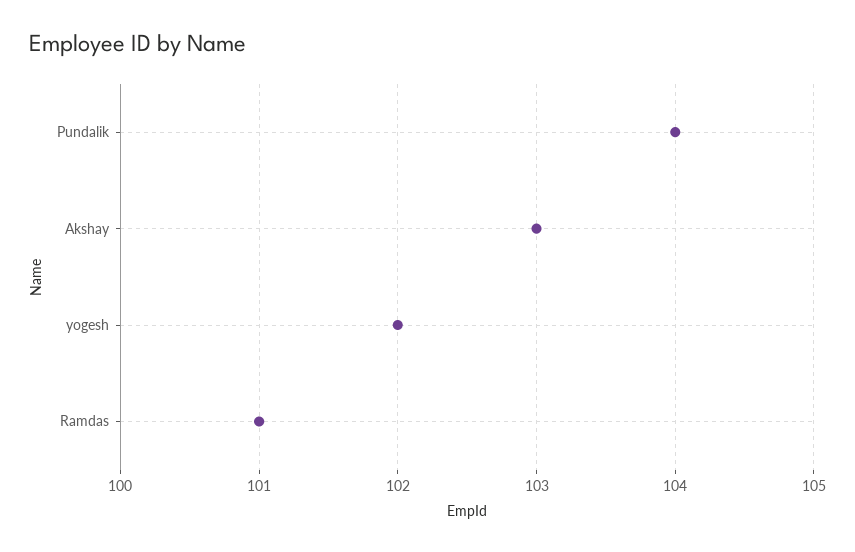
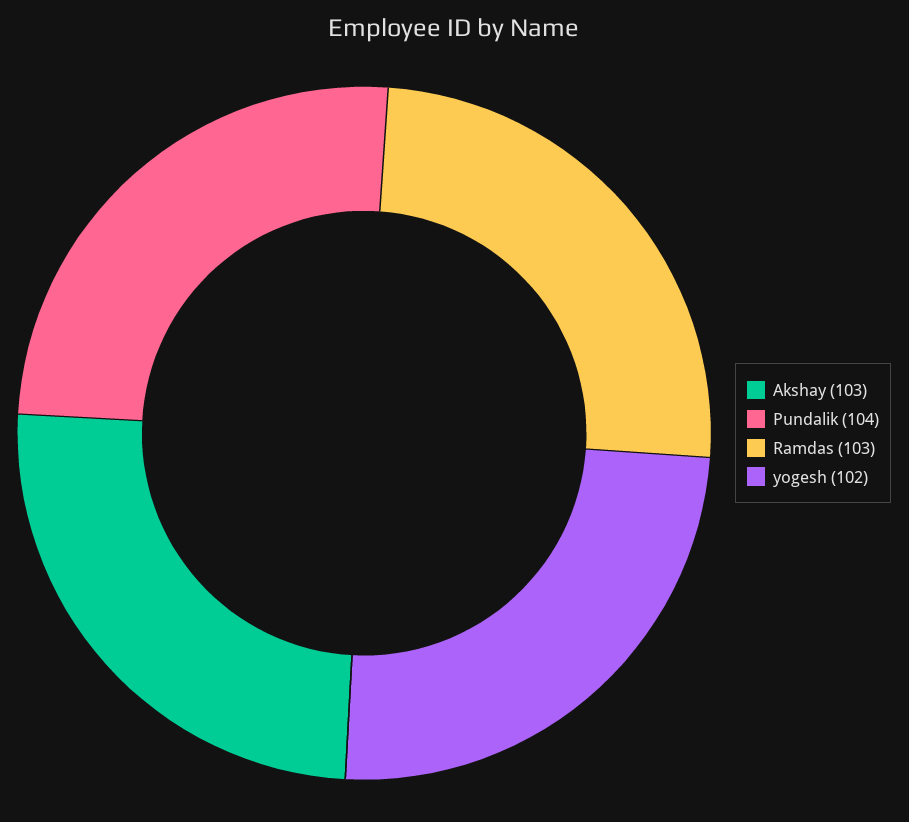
Ramdas: 101 -> 103

